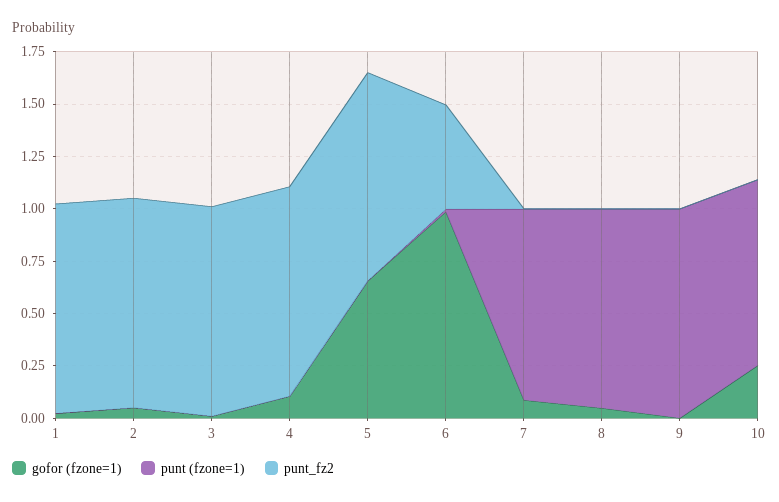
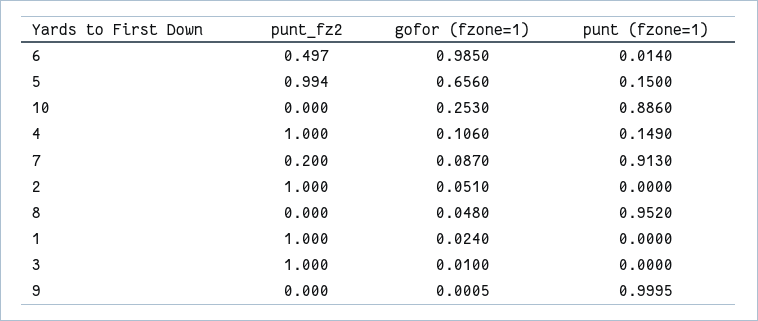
punt (fzone=1), 4: 0 -> 0.149
punt (fzone=1), 5: 0 -> 0.15
punt_fz2, 7: 0 -> 0.2

